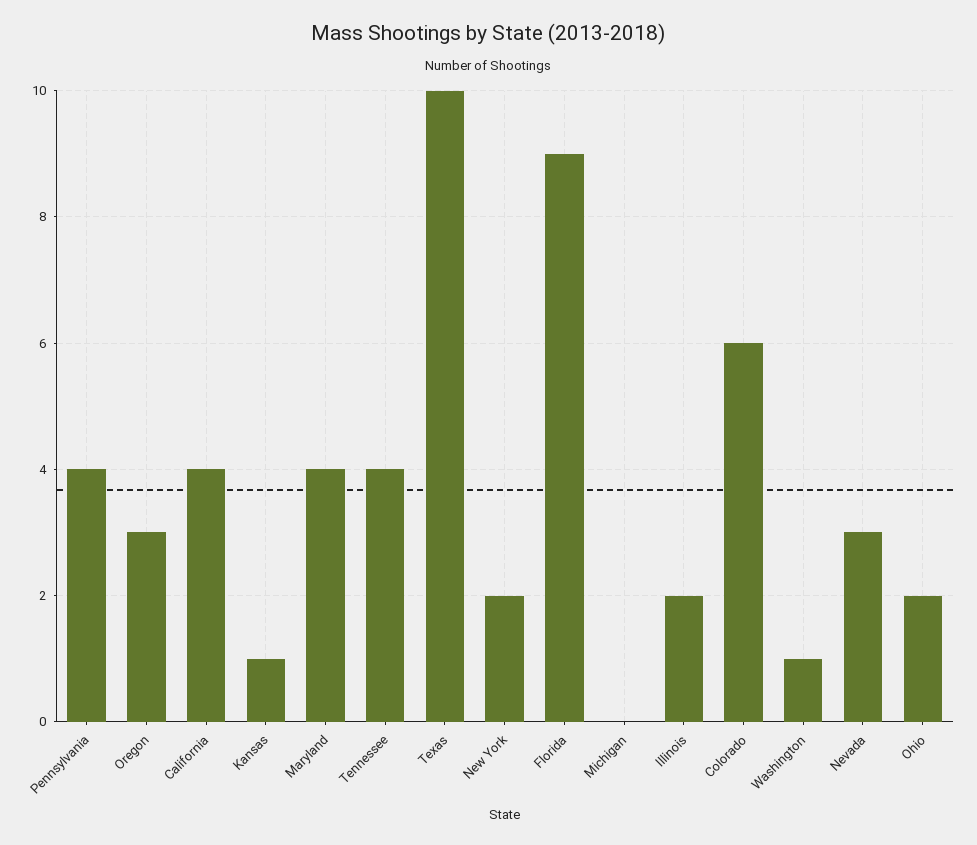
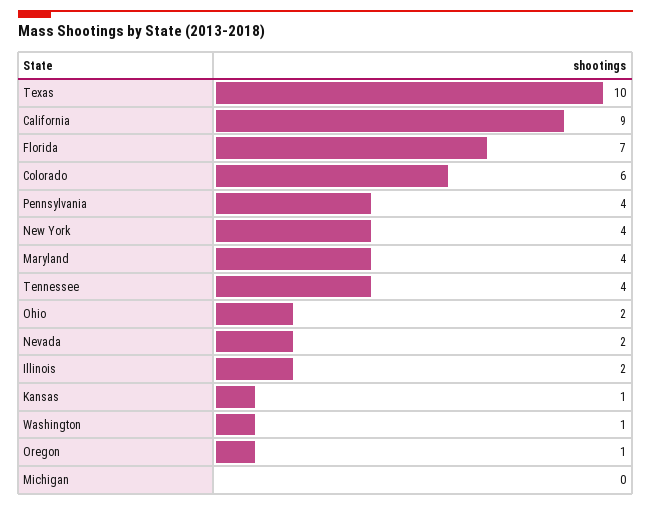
Oregon: 3 -> 1
California: 4 -> 9
New York: 2 -> 4
Florida: 9 -> 7
Nevada: 3 -> 2

